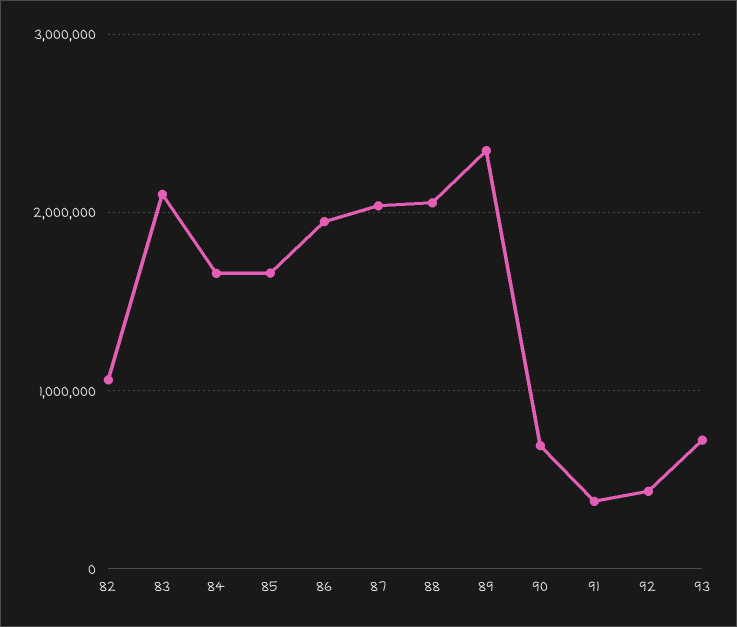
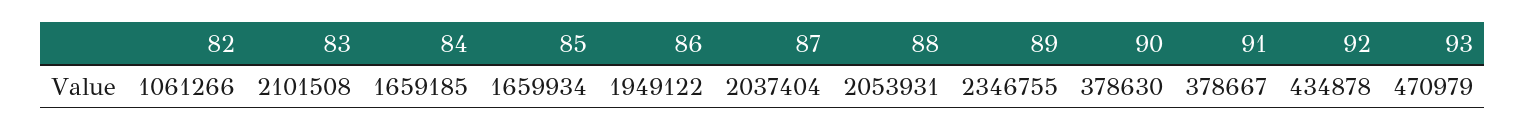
90: 700000 -> 378630
93: 700000 -> 470979

